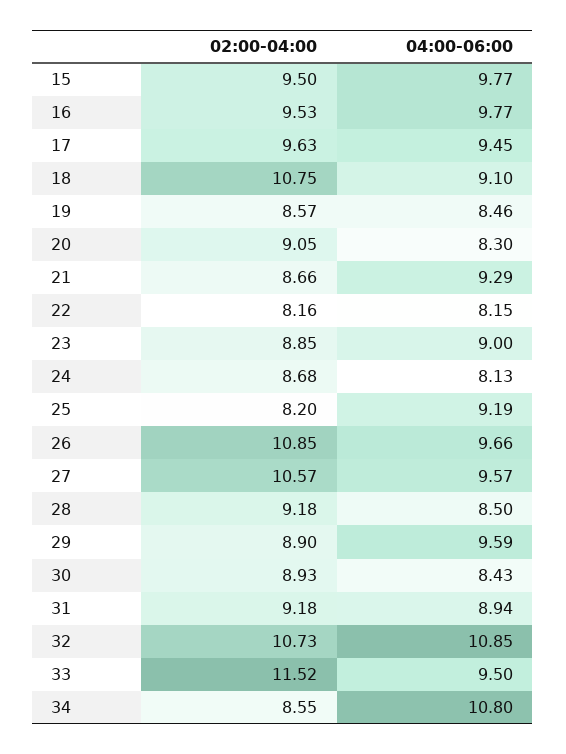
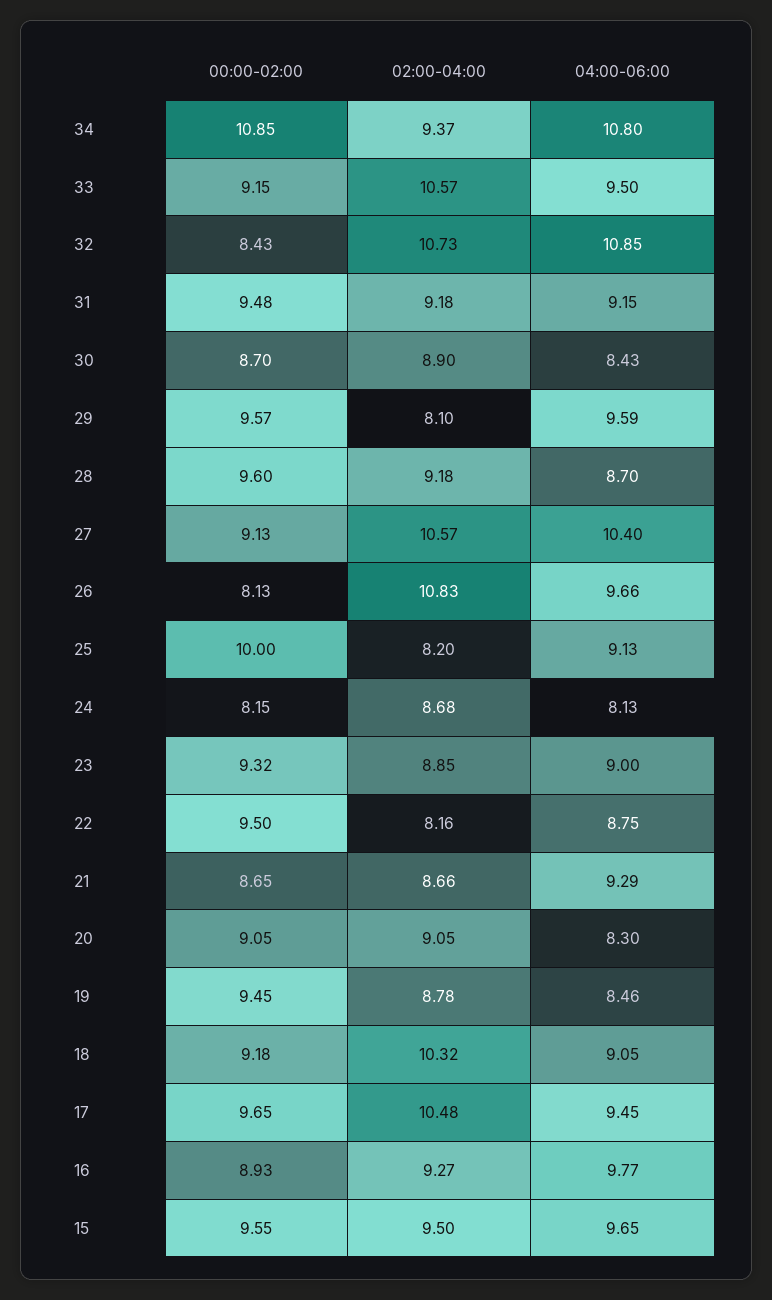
04:00-06:00, 15: 9.77 -> 9.65
02:00-04:00, 16: 9.53 -> 9.27
02:00-04:00, 17: 9.63 -> 10.48
02:00-04:00, 18: 10.75 -> 10.32
04:00-06:00, 18: 9.1 -> 9.05
02:00-04:00, 19: 8.57 -> 8.78
04:00-06:00, 22: 8.15 -> 8.75
04:00-06:00, 25: 9.19 -> 9.13
02:00-04:00, 26: 10.85 -> 10.83
04:00-06:00, 27: 9.57 -> 10.4
04:00-06:00, 28: 8.5 -> 8.7
02:00-04:00, 29: 8.9 -> 8.1
02:00-04:00, 30: 8.93 -> 8.9
04:00-06:00, 31: 8.94 -> 9.15
02:00-04:00, 33: 11.52 -> 10.57
02:00-04:00, 34: 8.55 -> 9.37
00:00-02:00, 34: none -> 10.85
00:00-02:00, 33: none -> 9.15
00:00-02:00, 32: none -> 8.43
00:00-02:00, 31: none -> 9.48
00:00-02:00, 30: none -> 8.7
00:00-02:00, 29: none -> 9.57
00:00-02:00, 28: none -> 9.6
00:00-02:00, 27: none -> 9.13
00:00-02:00, 26: none -> 8.13
00:00-02:00, 25: none -> 10
00:00-02:00, 24: none -> 8.15
00:00-02:00, 23: none -> 9.32
00:00-02:00, 22: none -> 9.5
00:00-02:00, 21: none -> 8.65
00:00-02:00, 20: none -> 9.05
00:00-02:00, 19: none -> 9.45
00:00-02:00, 18: none -> 9.18
00:00-02:00, 17: none -> 9.65
00:00-02:00, 16: none -> 8.93
00:00-02:00, 15: none -> 9.55

